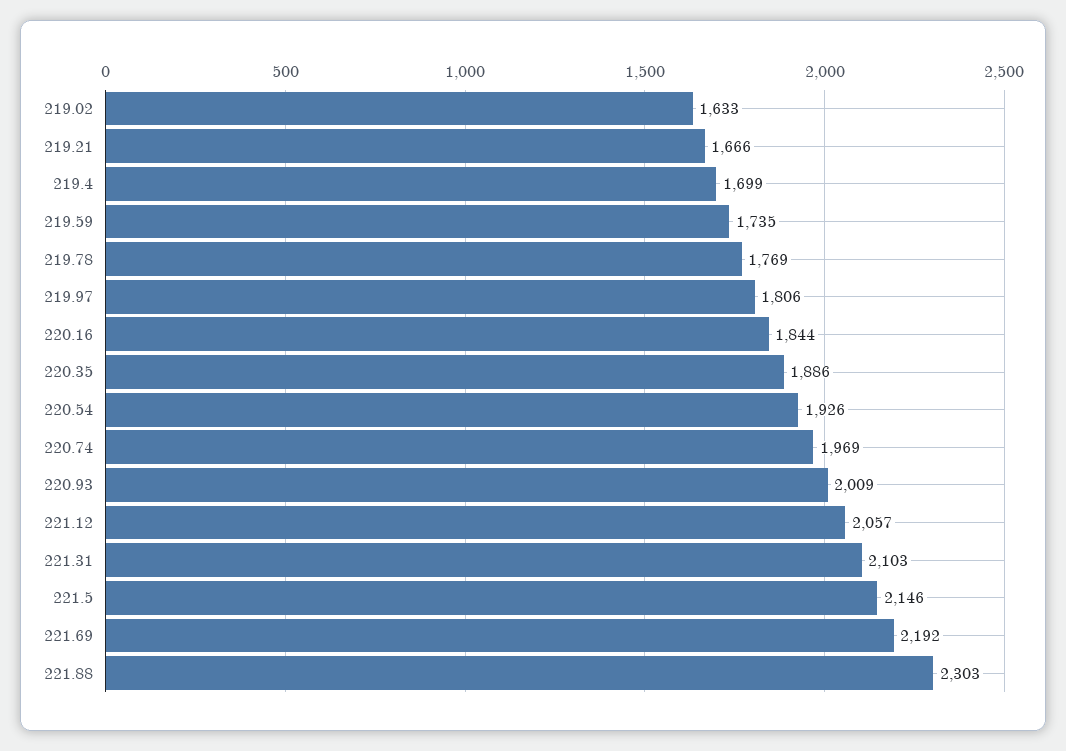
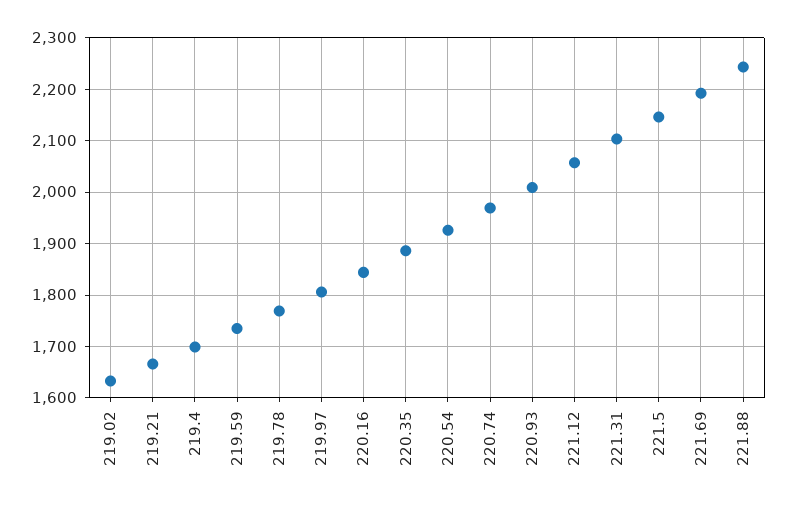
221.88: 2303 -> 2240

